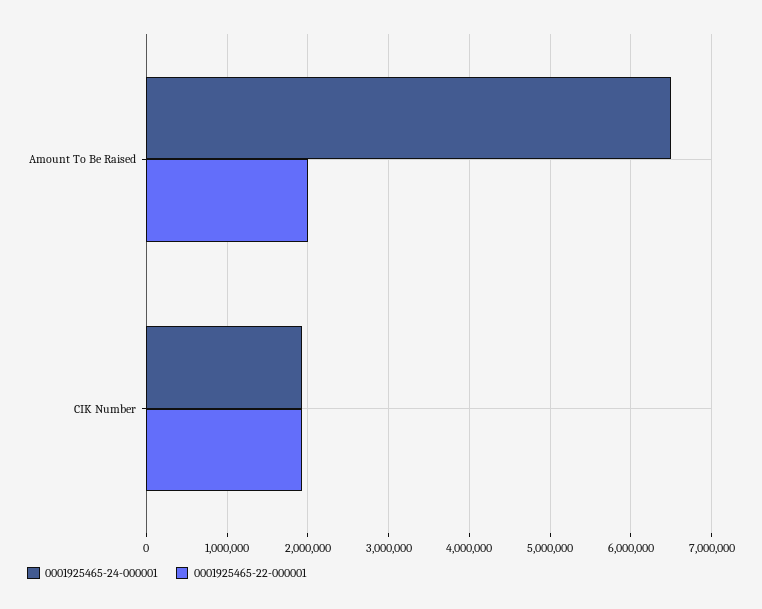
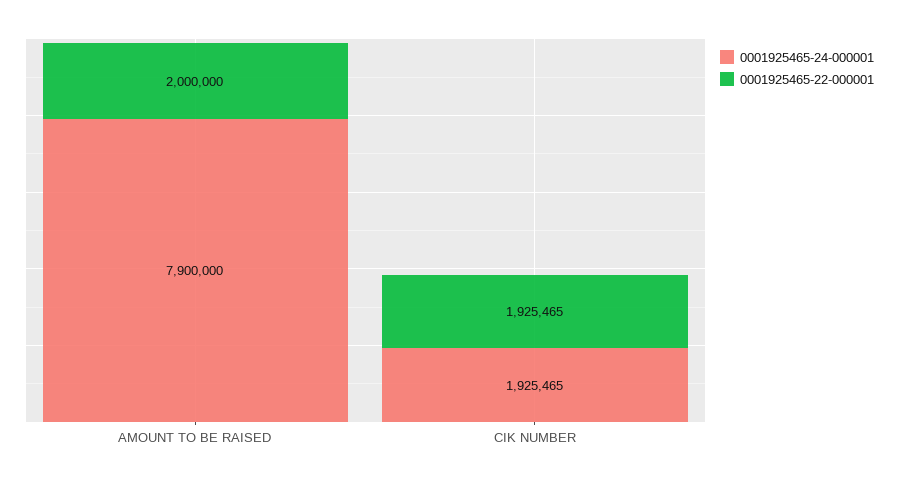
0001925465-24-000001, Amount To Be Raised: 6500000 -> 7900000

